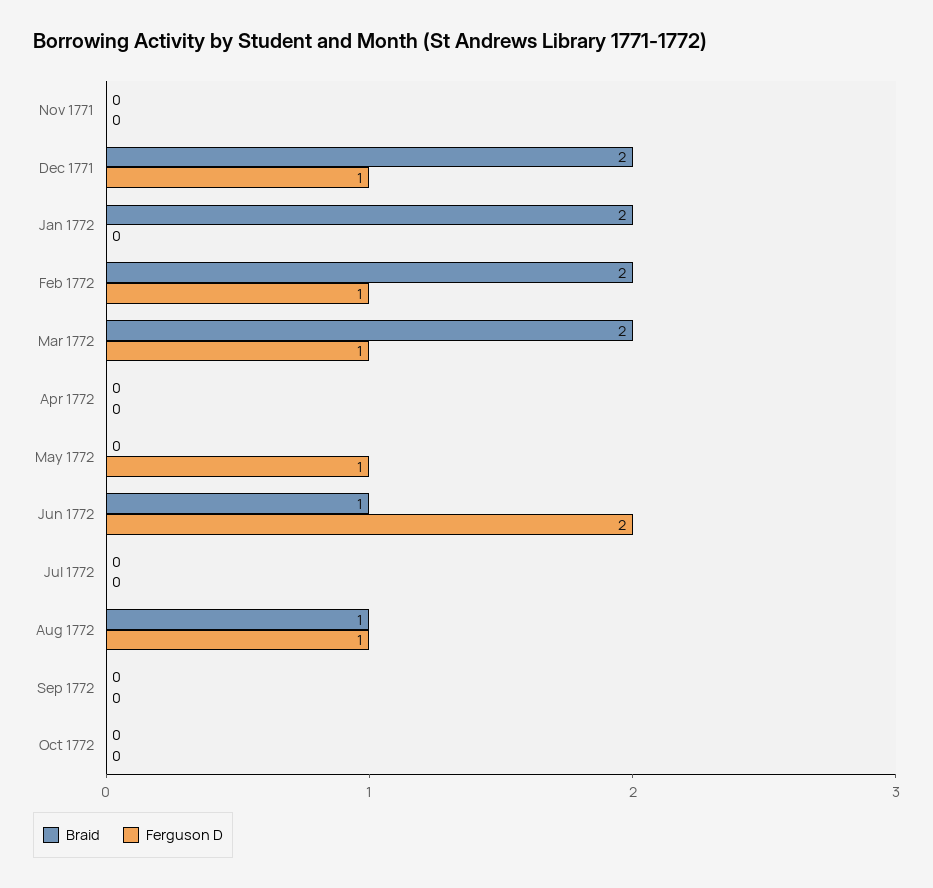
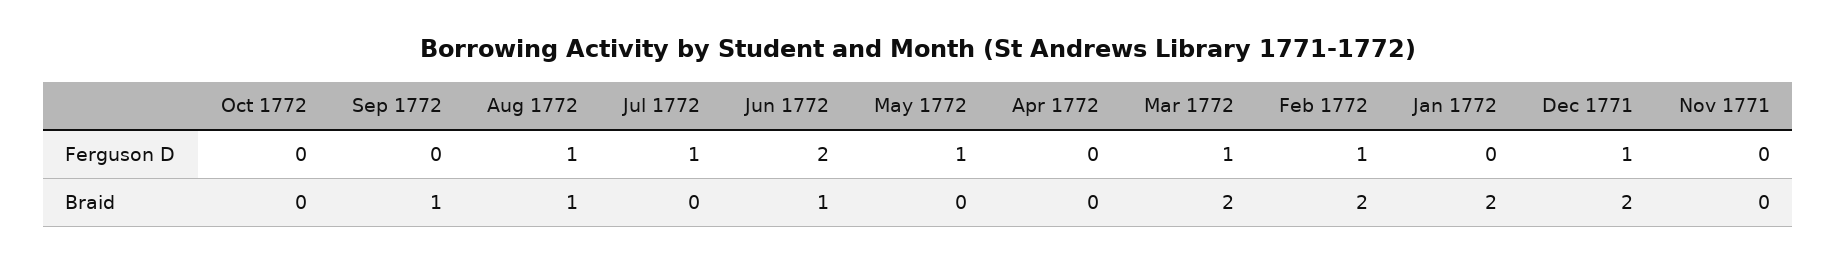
Ferguson D, Jul 1772: 0 -> 1
Braid, Sep 1772: 0 -> 1

